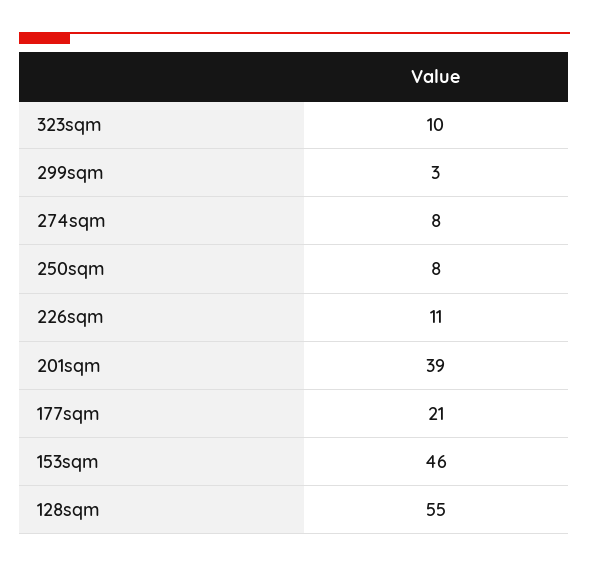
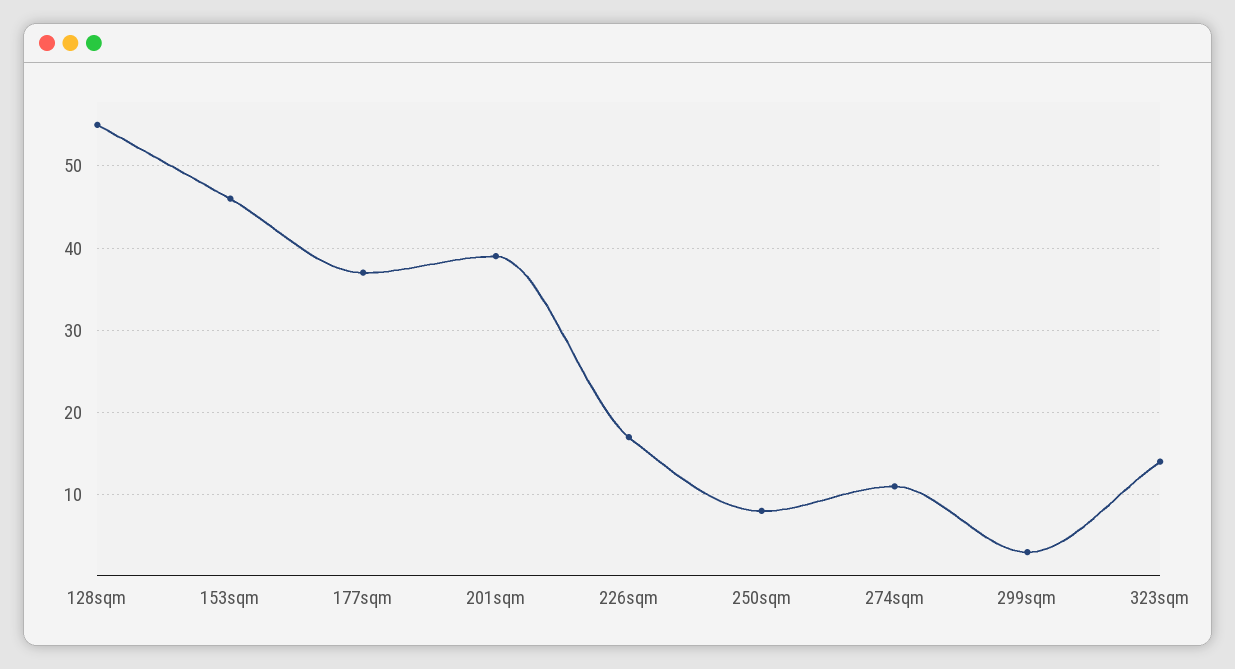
323sqm: 10 -> 14
274sqm: 8 -> 11
226sqm: 11 -> 17
177sqm: 21 -> 37

